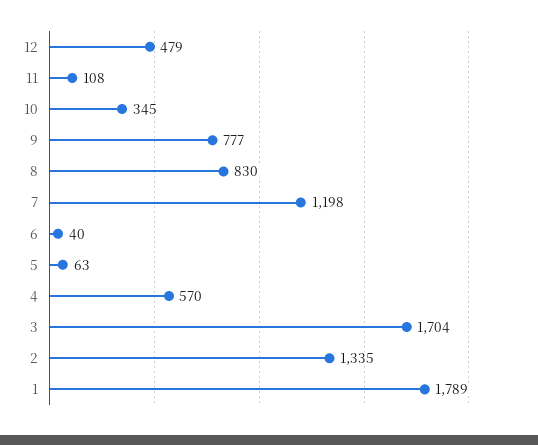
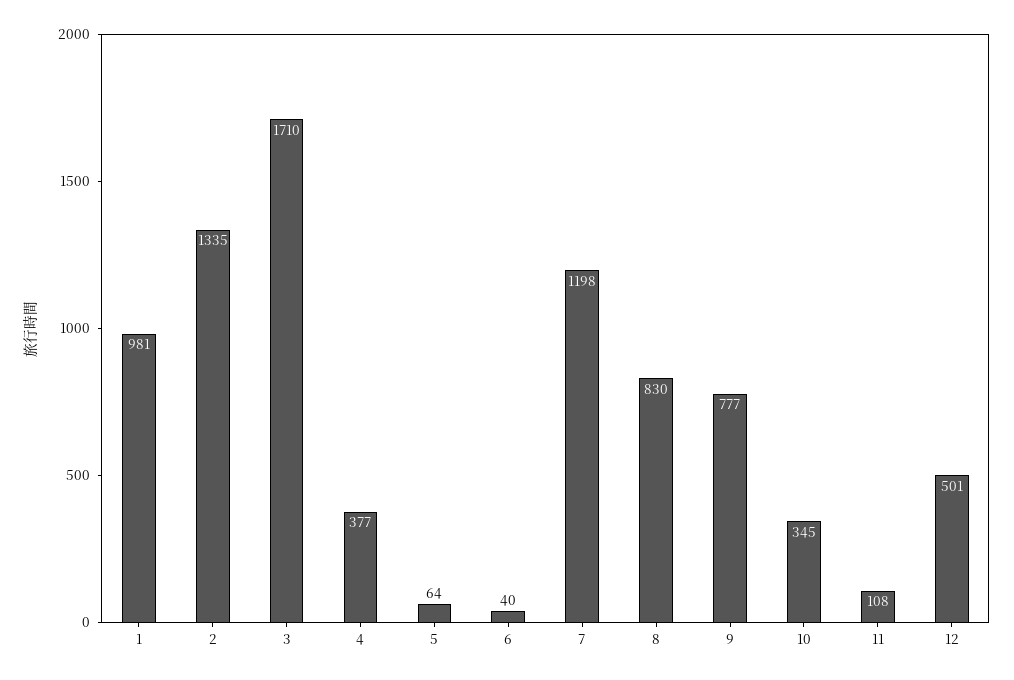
12: 479 -> 501
5: 63 -> 64
4: 570 -> 377
3: 1704 -> 1710
1: 1789 -> 981

